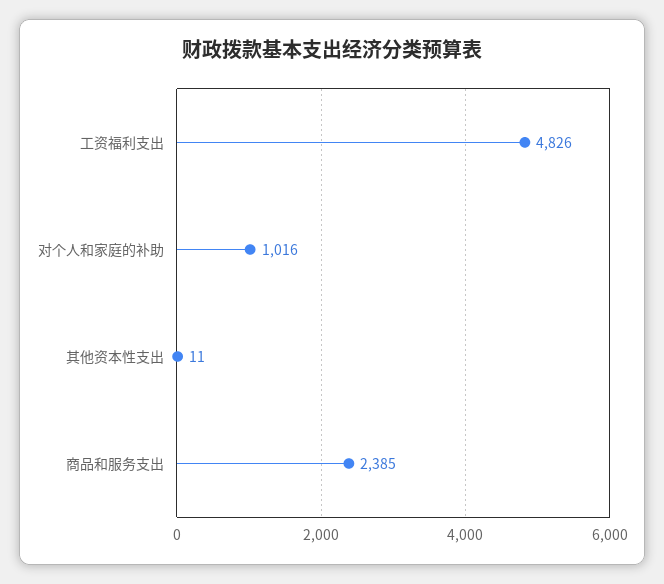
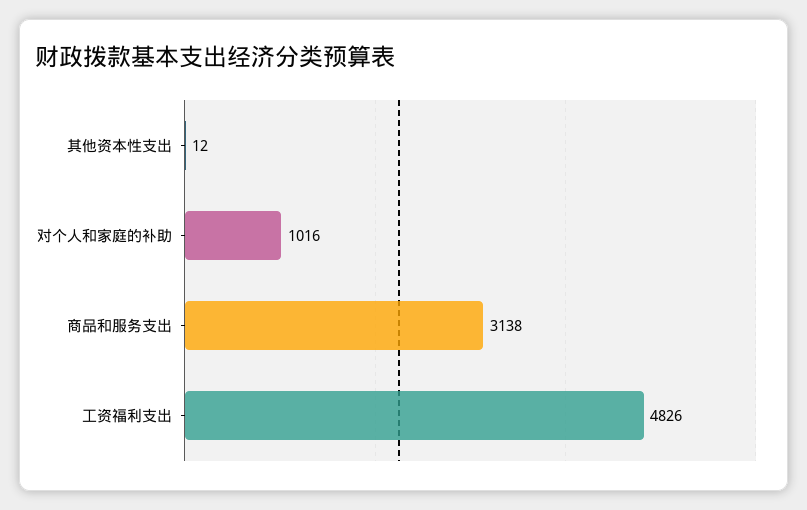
其他资本性支出: 11 -> 12
商品和服务支出: 2385 -> 3138

